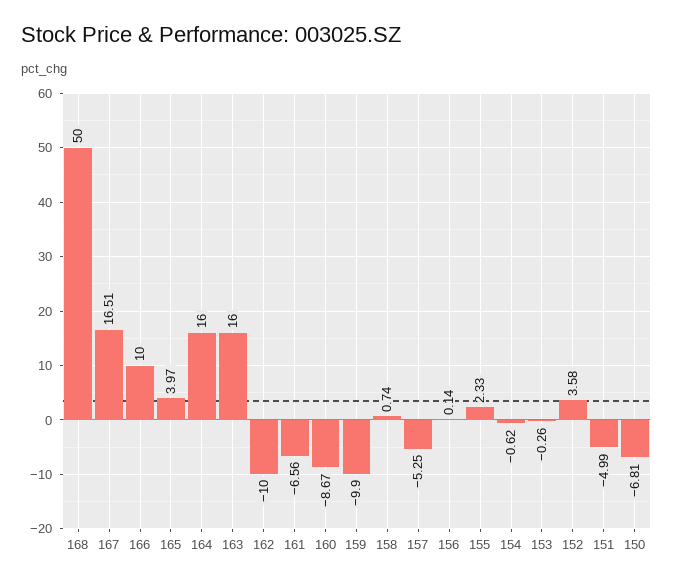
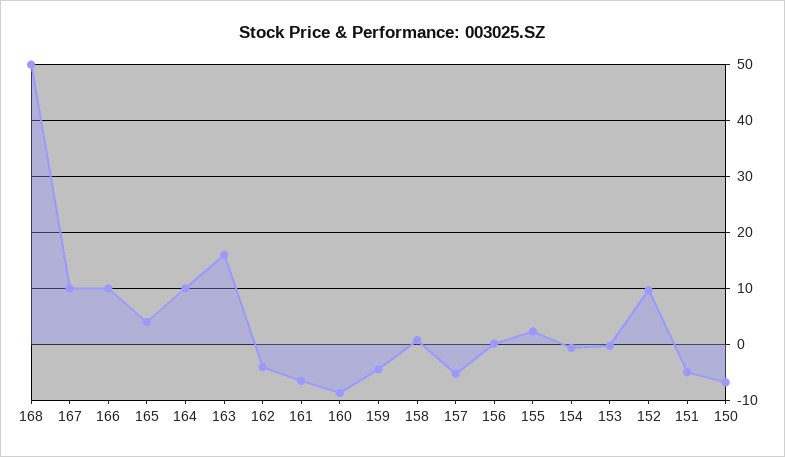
167: 16.51 -> 10
164: 16 -> 10
162: -10 -> -4
159: -9.9 -> -4
152: 3.58 -> 10

